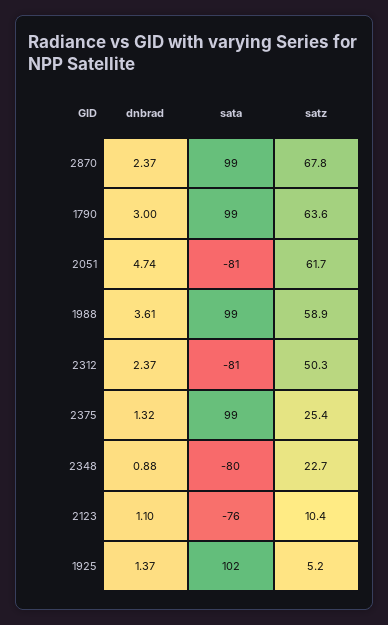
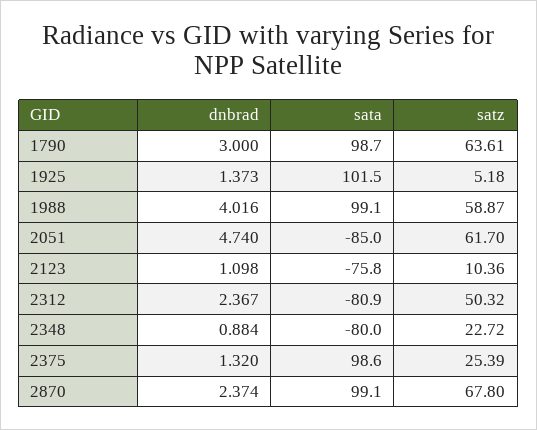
sata, 2051: -81 -> -85
dnbrad, 1988: 3.61 -> 4.016

